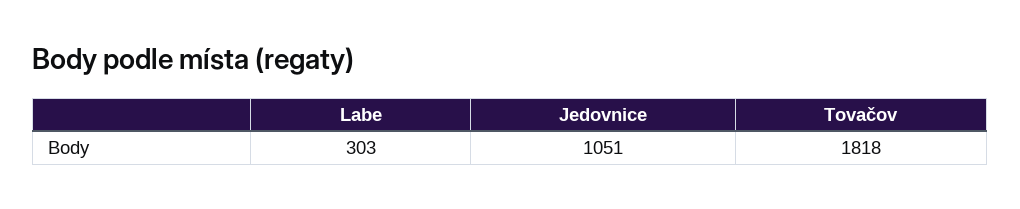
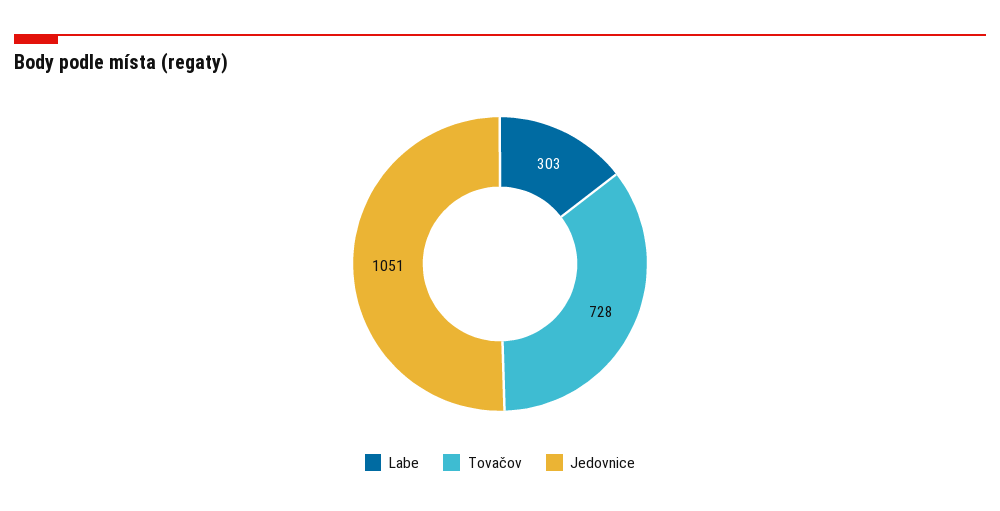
Tovačov: 1818 -> 728

